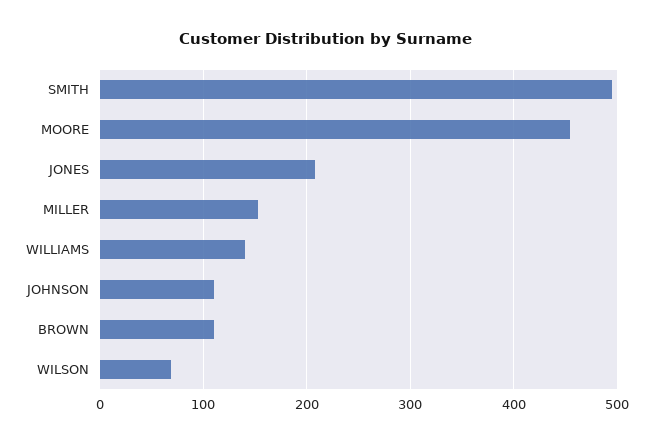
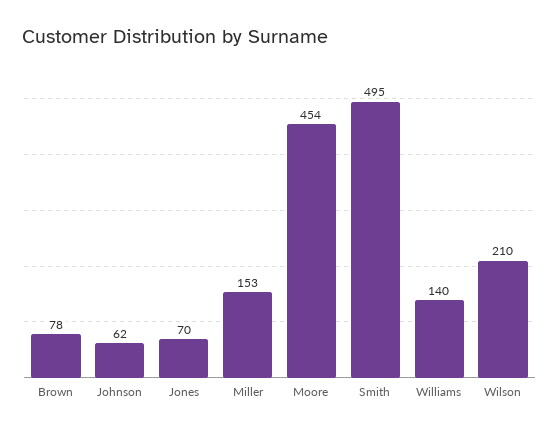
JONES: 210 -> 70
JOHNSON: 110 -> 62
BROWN: 110 -> 78
WILSON: 70 -> 210

